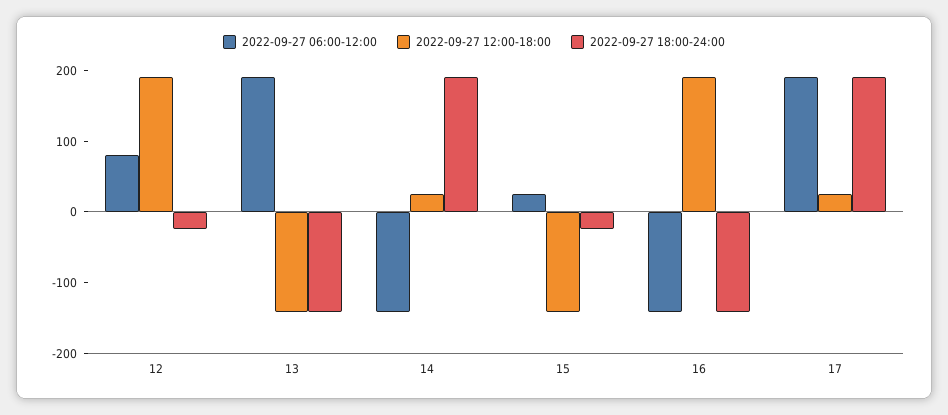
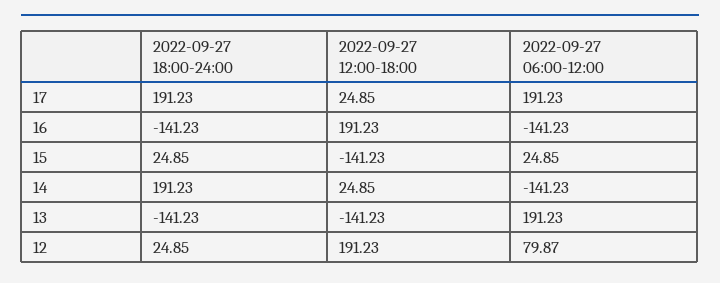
2022-09-27 18:00-24:00, 12: -20 -> 24.85
2022-09-27 18:00-24:00, 15: -20 -> 24.85

